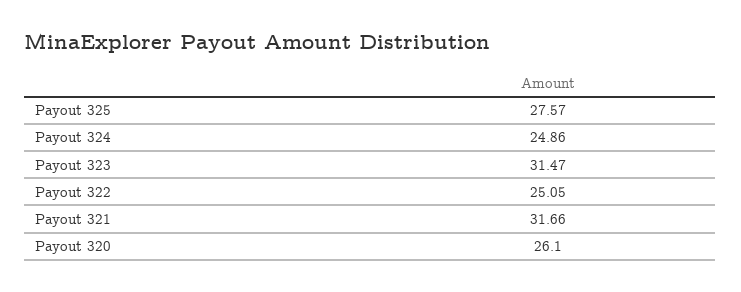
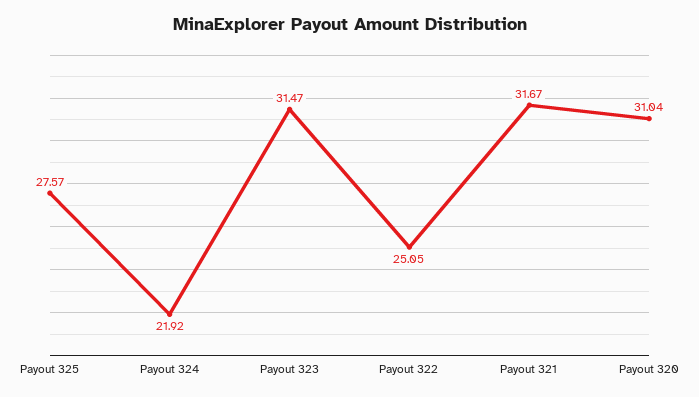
Payout 324: 24.86 -> 21.92
Payout 321: 31.66 -> 31.67
Payout 320: 26.1 -> 31.04

